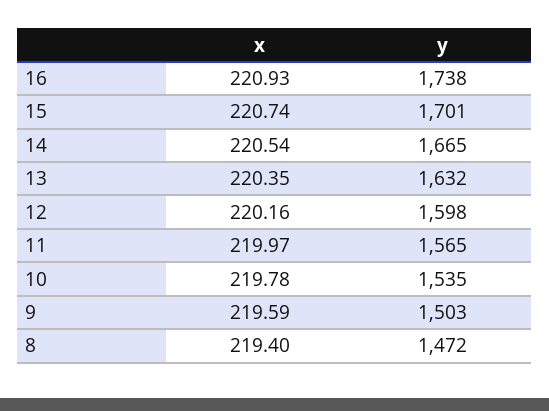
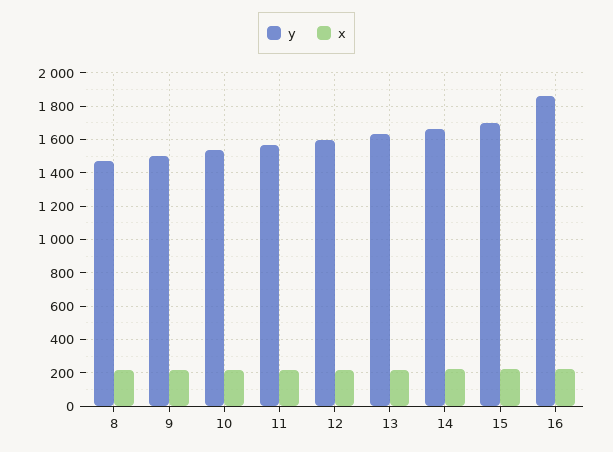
y, 16: 1738 -> 1850

